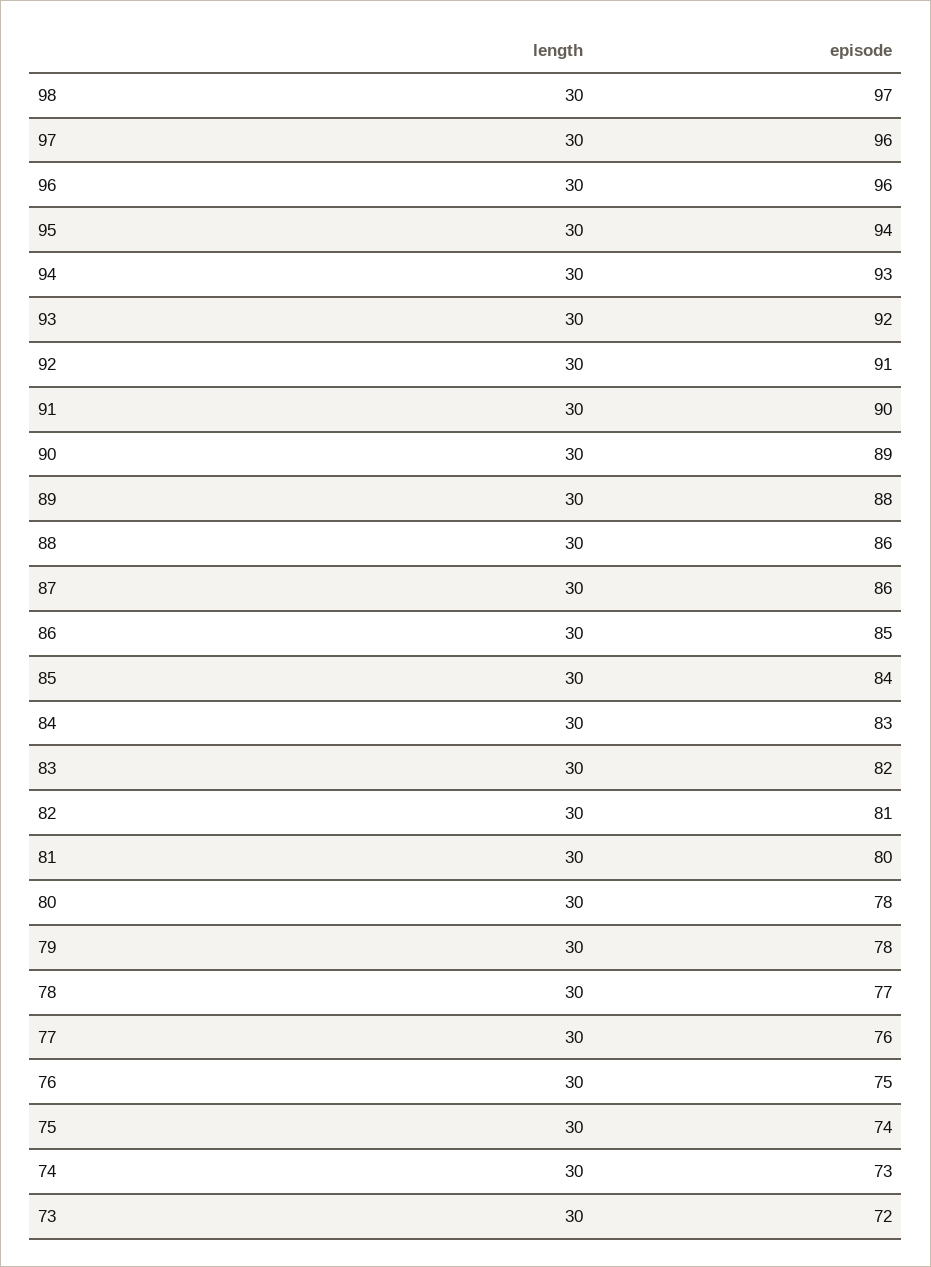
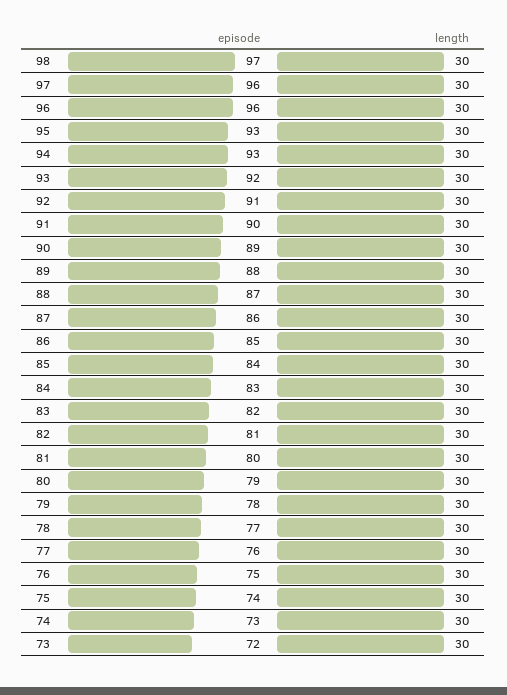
episode, 95: 94 -> 93
episode, 88: 86 -> 87
episode, 80: 78 -> 79

